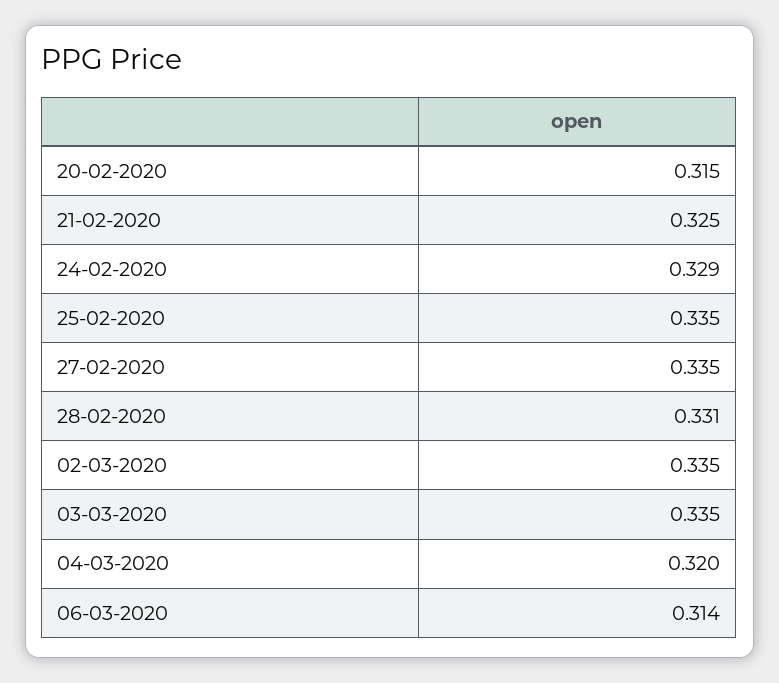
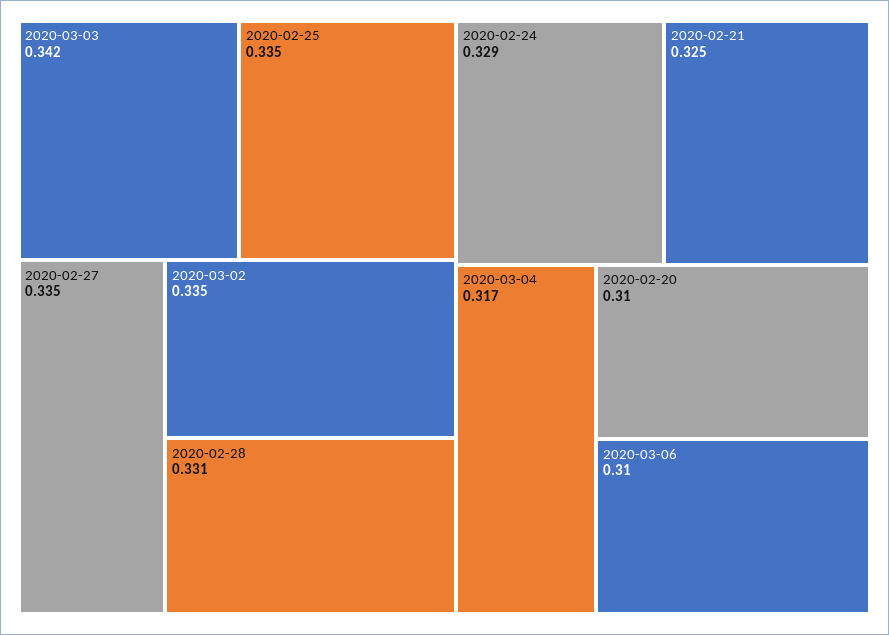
20-02-2020: 0.315 -> 0.31
03-03-2020: 0.335 -> 0.342
04-03-2020: 0.32 -> 0.317
06-03-2020: 0.314 -> 0.31

